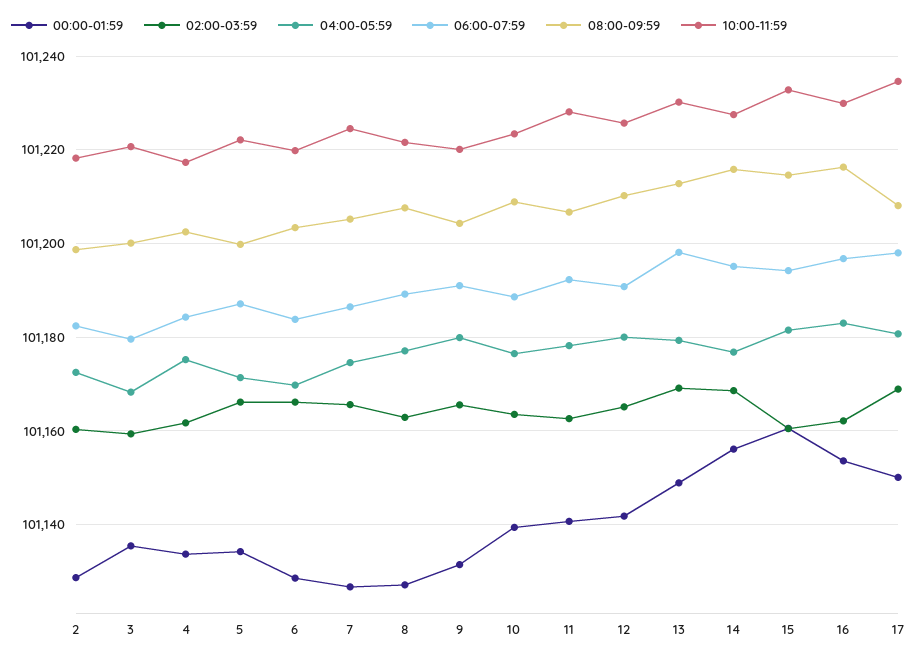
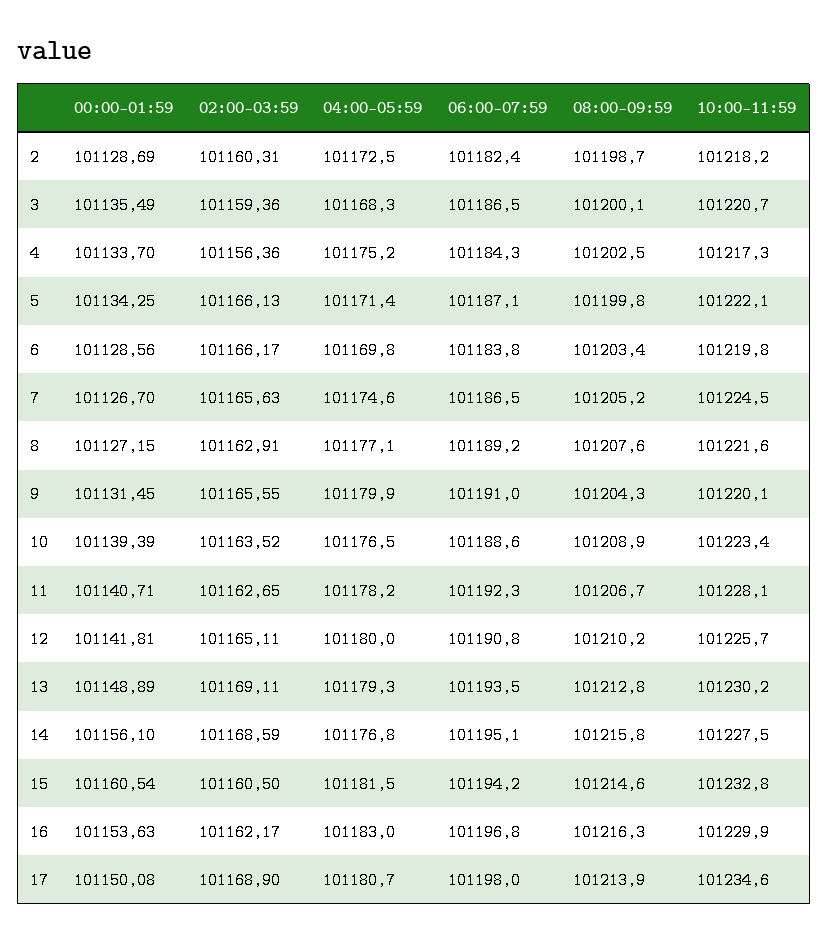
06:00-07:59, 3: 101180 -> 101186.5
02:00-03:59, 4: 101162 -> 101156.36
06:00-07:59, 13: 101198 -> 101193.5
08:00-09:59, 17: 101208 -> 101213.9

